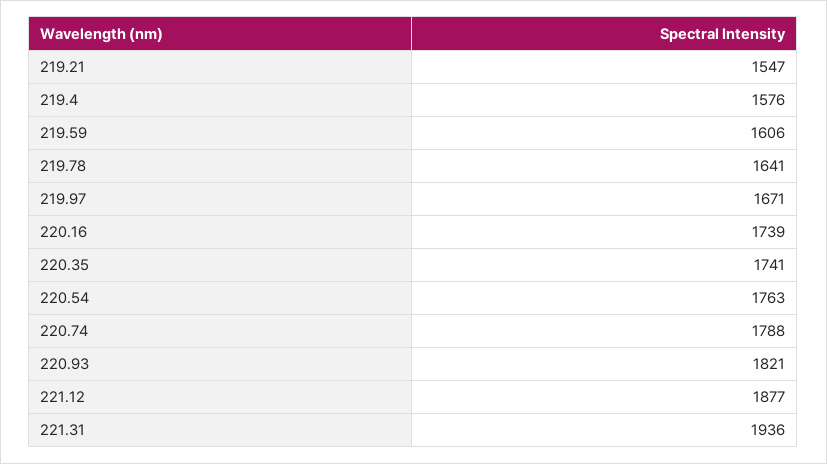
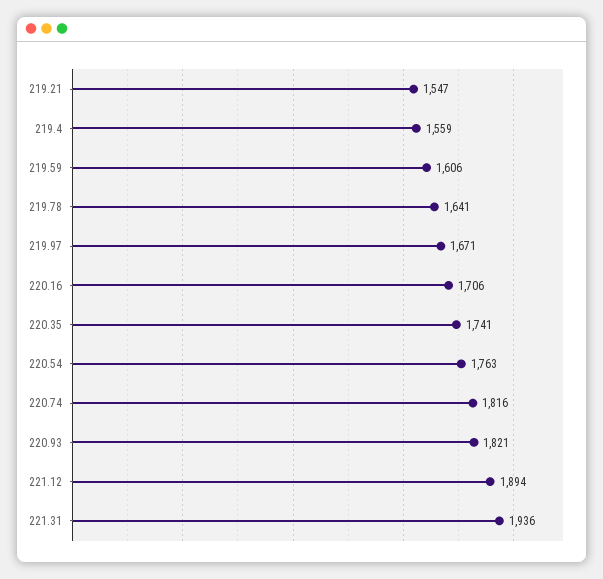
219.4: 1576 -> 1559
220.16: 1739 -> 1706
220.74: 1788 -> 1816
221.12: 1877 -> 1894

